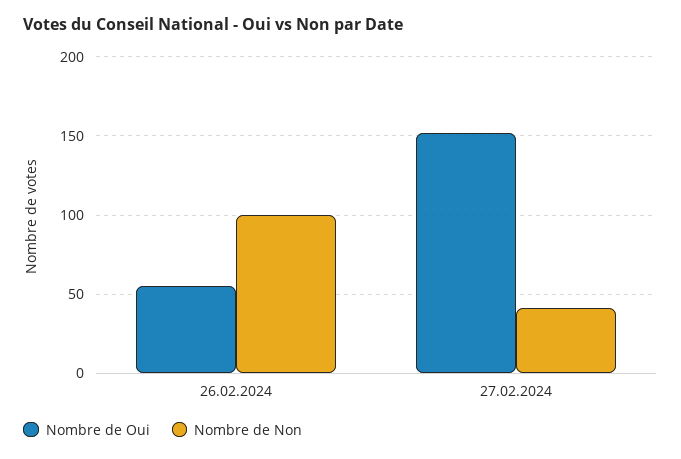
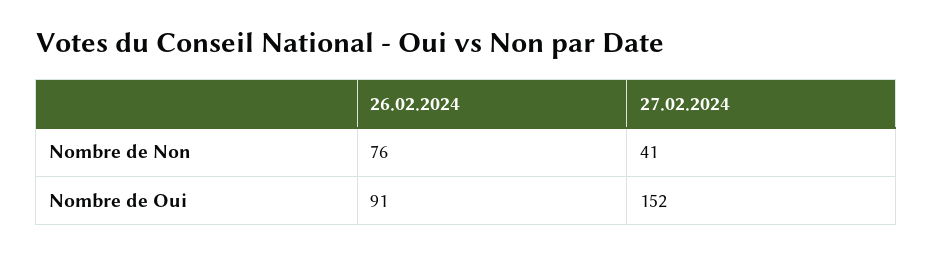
Nombre de Oui, 26.02.2024: 55 -> 91
Nombre de Non, 26.02.2024: 100 -> 76

